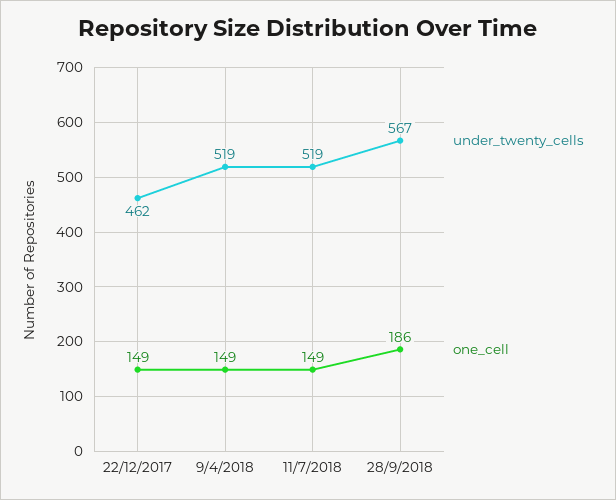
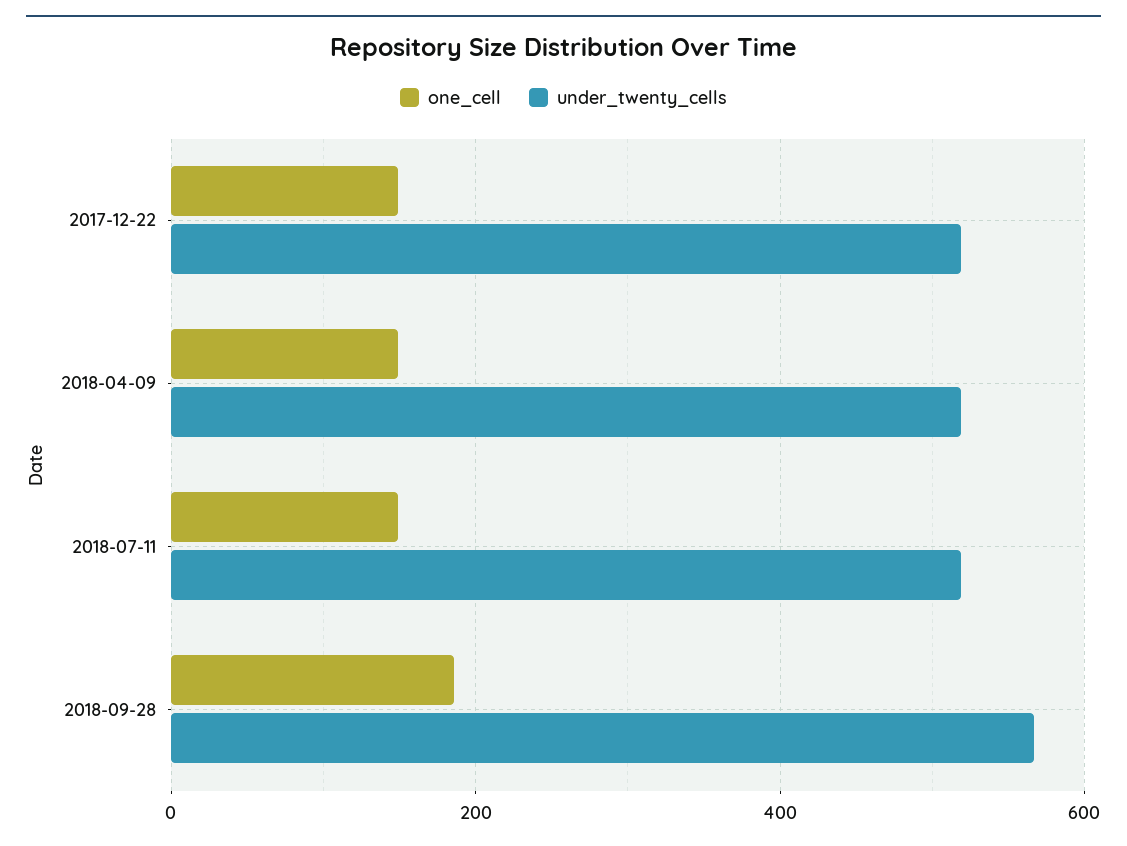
under_twenty_cells, 22/12/2017: 462 -> 520

